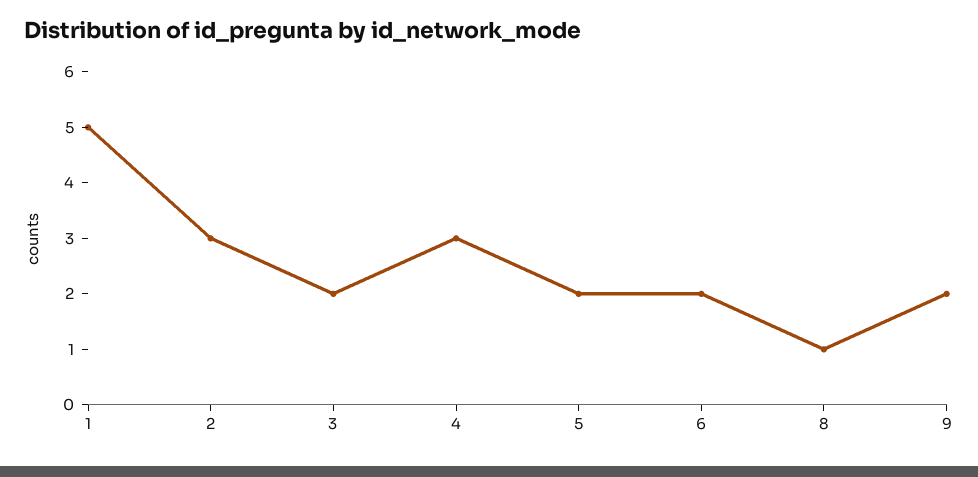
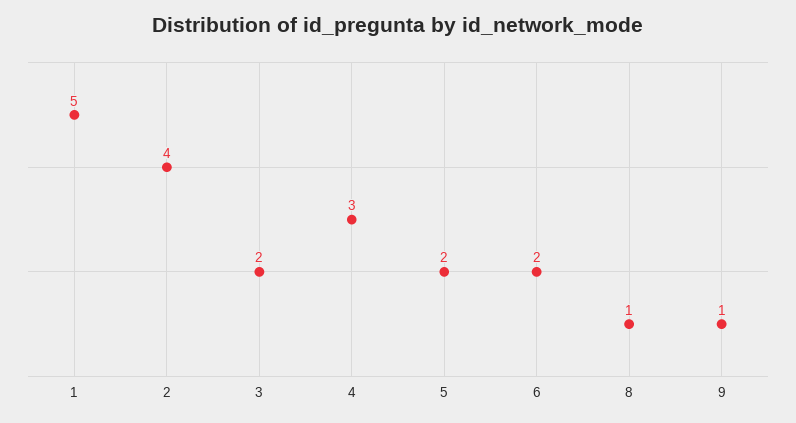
2: 3 -> 4
9: 2 -> 1

